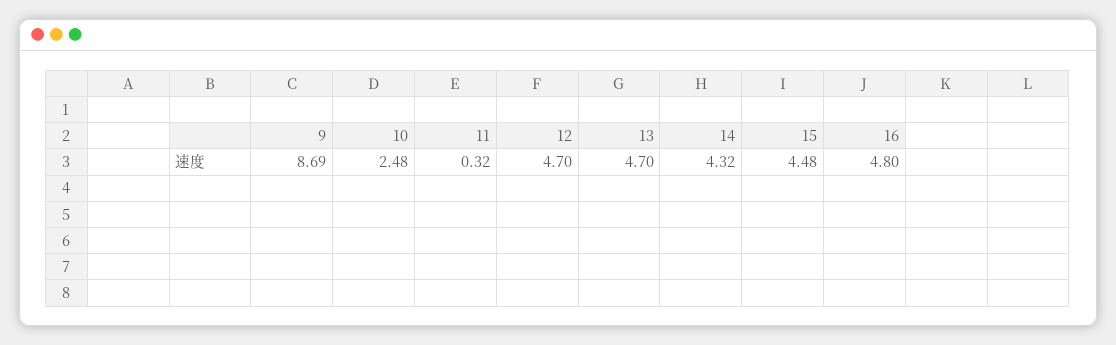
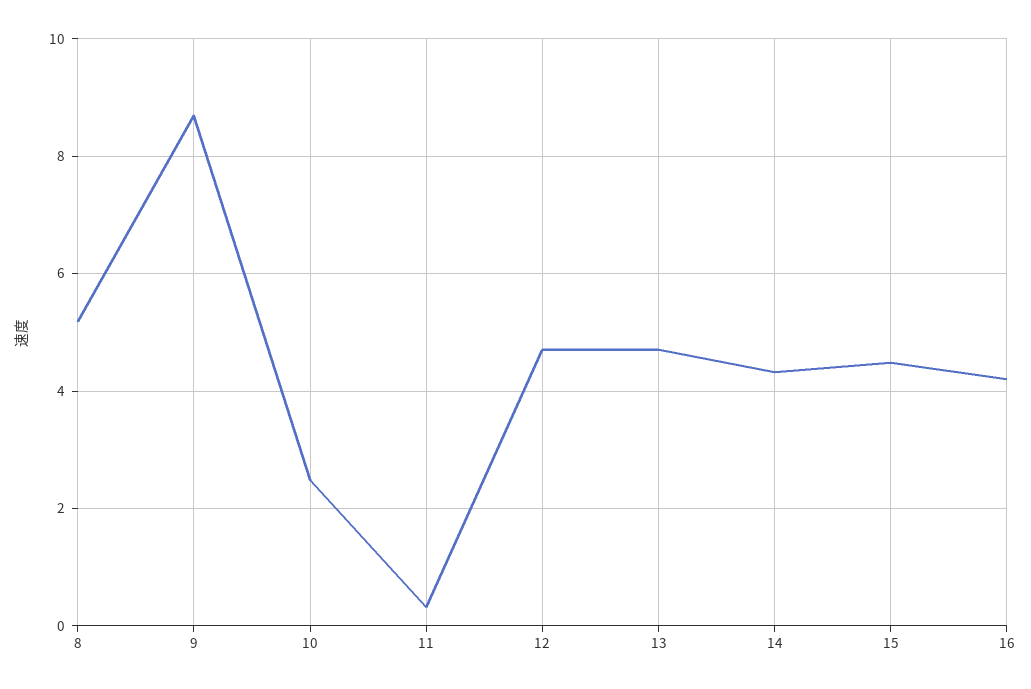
16: 4.8 -> 4.2
8: none -> 5.2

